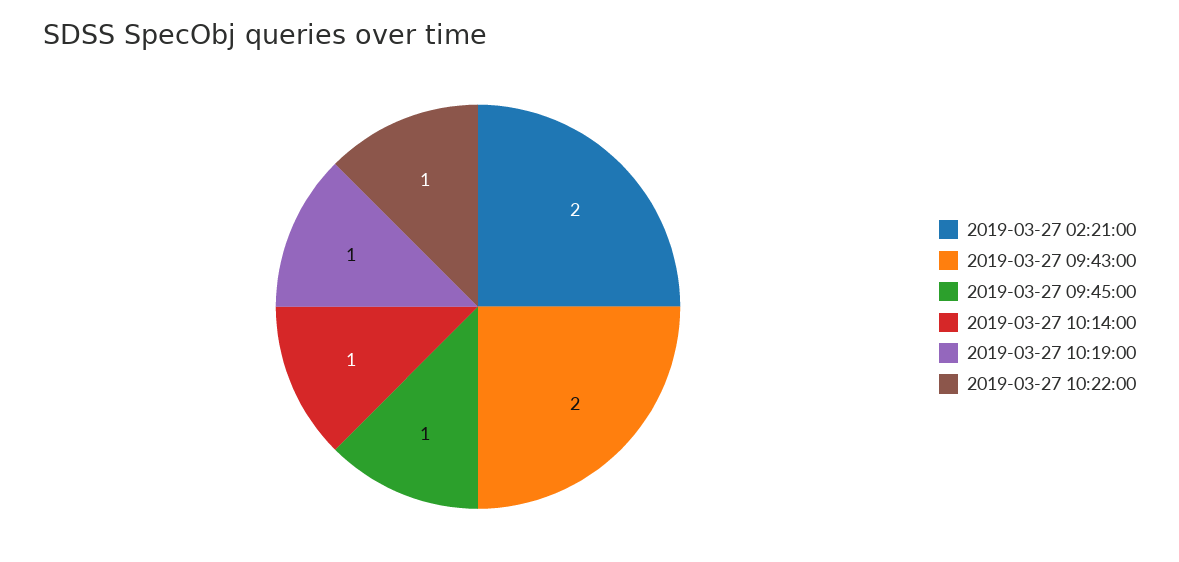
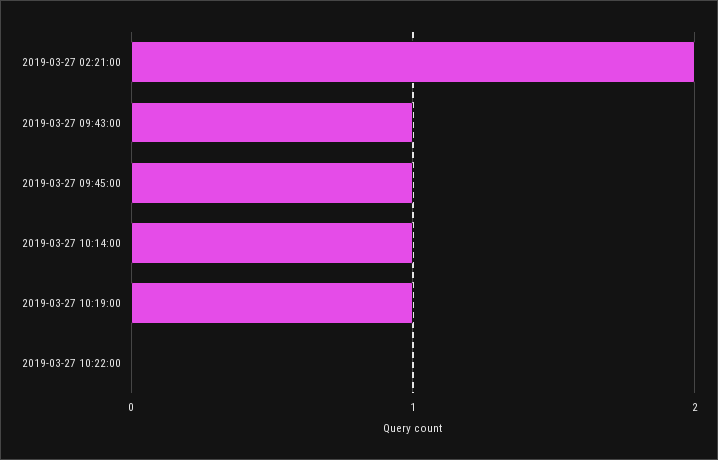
2019-03-27 09:43:00: 2 -> 1
2019-03-27 10:22:00: 1 -> 0

